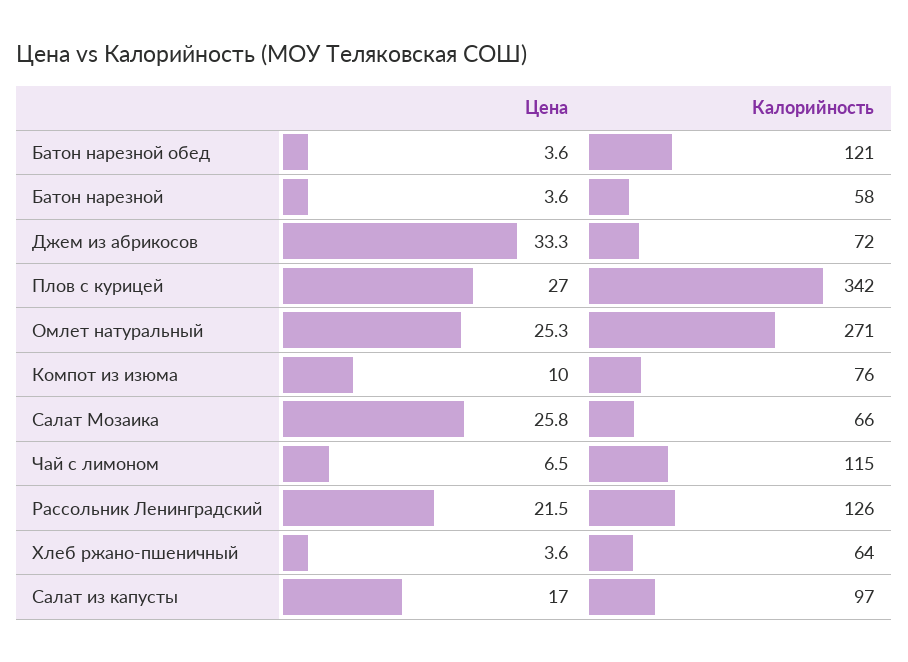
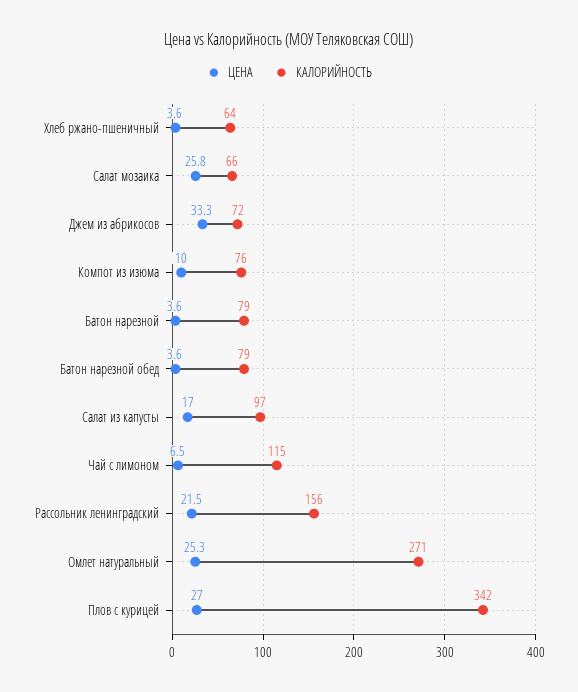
Калорийность, Батон нарезной обед: 121 -> 79
Калорийность, Батон нарезной: 58 -> 79
Калорийность, Рассольник Ленинградский: 126 -> 156

